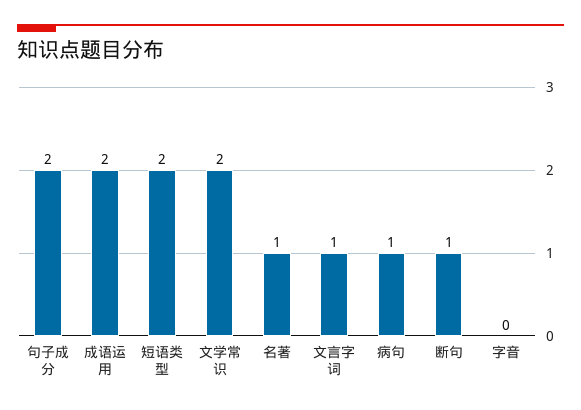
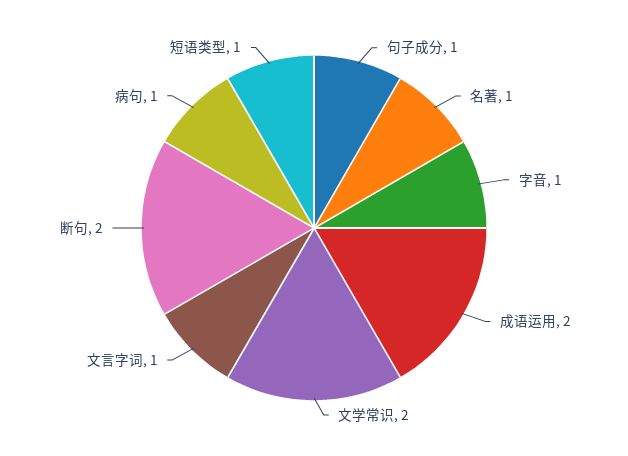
句子成分: 2 -> 1
短语类型: 2 -> 1
断句: 1 -> 2
字音: 0 -> 1

